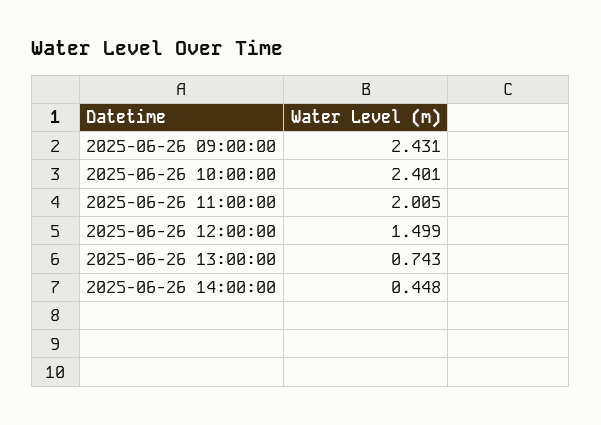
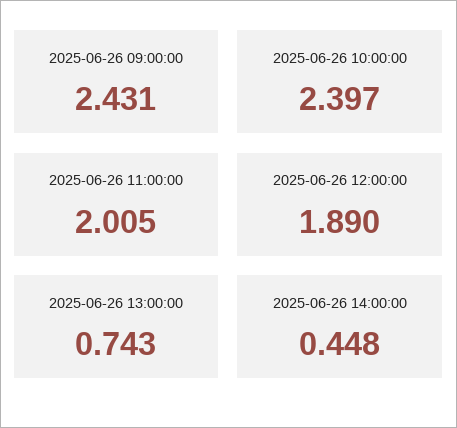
2025-06-26 10:00:00: 2.401 -> 2.397
2025-06-26 12:00:00: 1.499 -> 1.89

